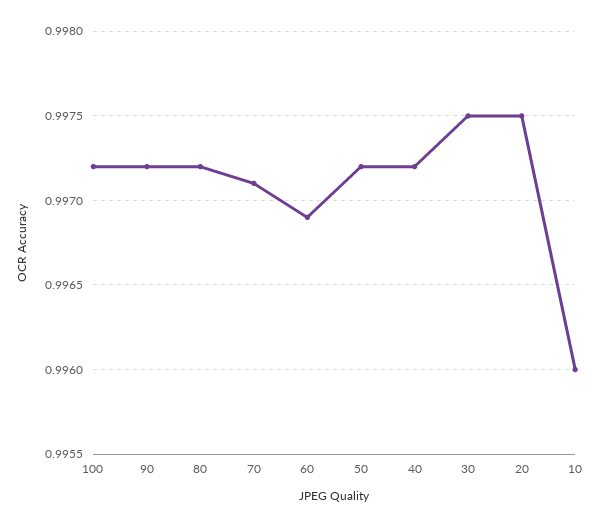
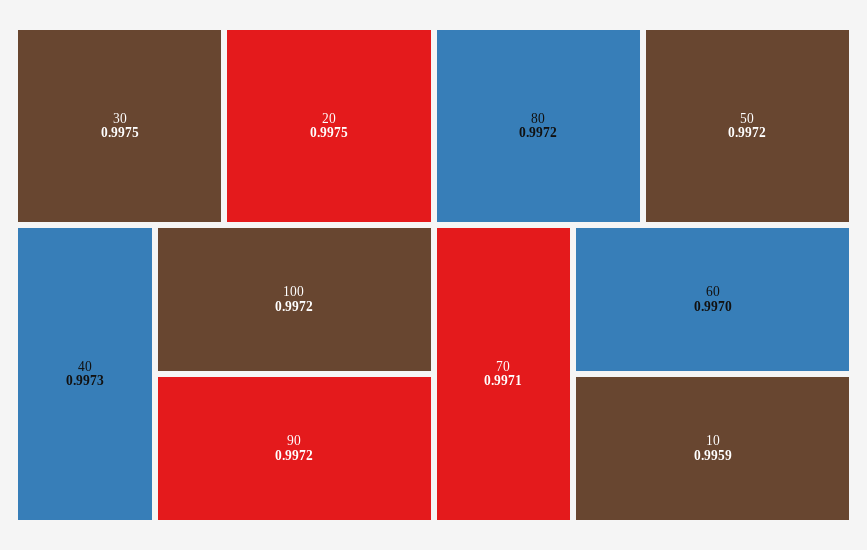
60: 0.9969 -> 0.997
40: 0.9972 -> 0.9973
10: 0.996 -> 0.9959

